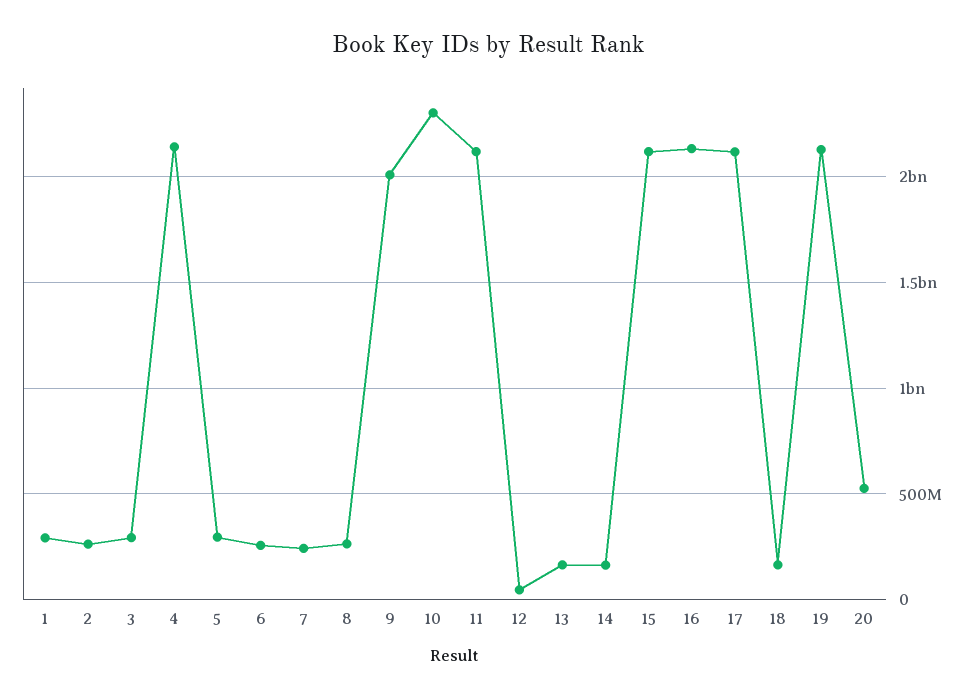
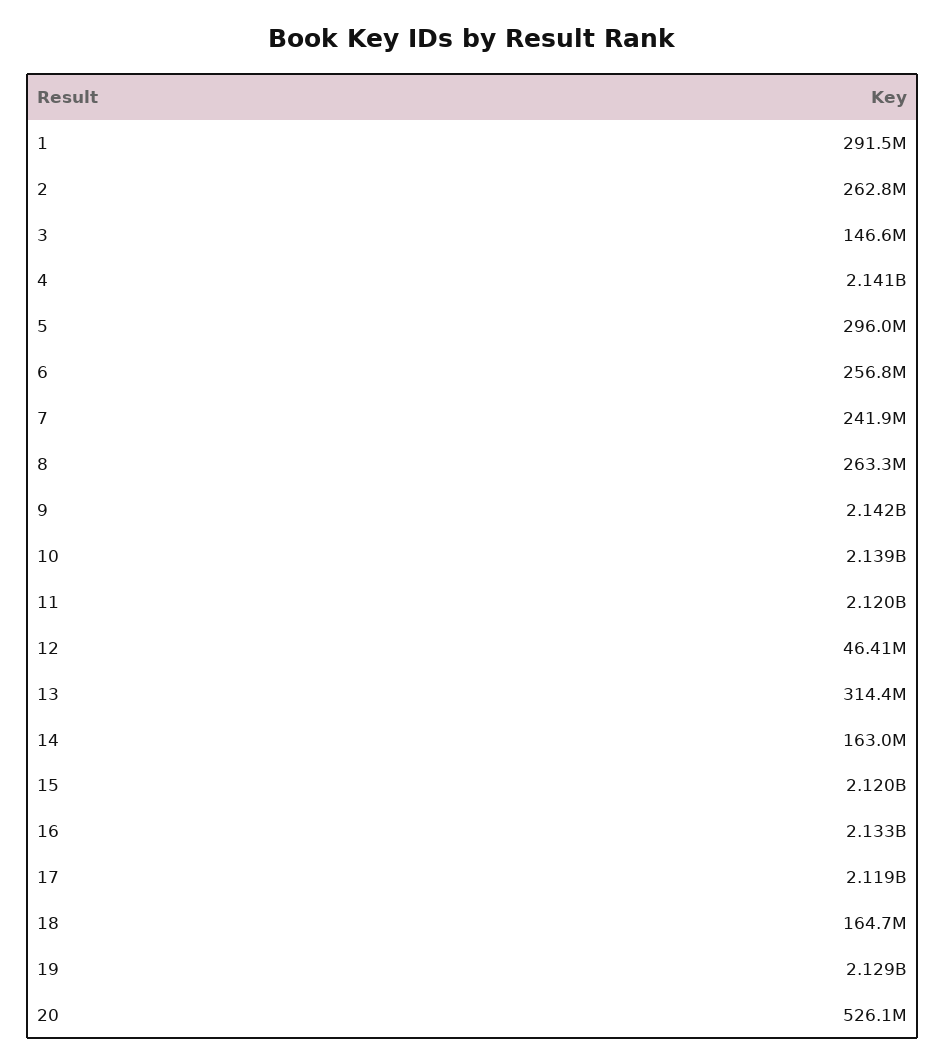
3: 300000000 -> 146600000
9: 2000000000 -> 2142000000
10: 2300000000 -> 2139000000
13: 150000000 -> 314400000

